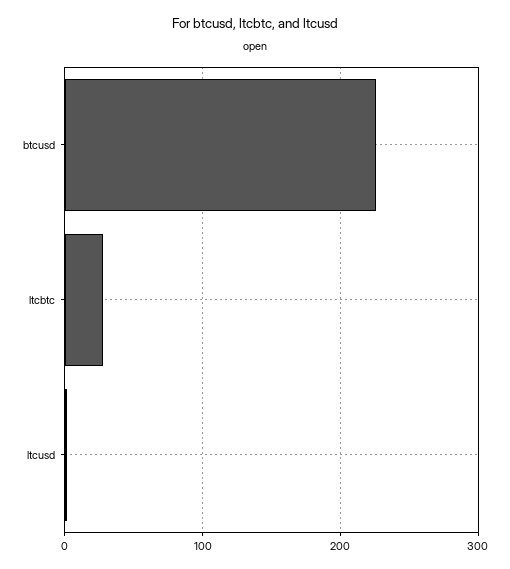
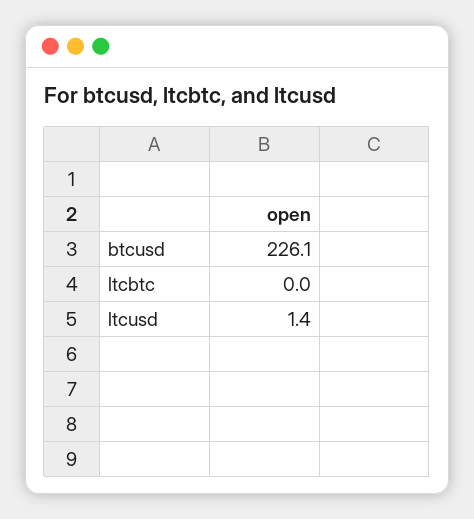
ltcbtc: 30 -> 0

